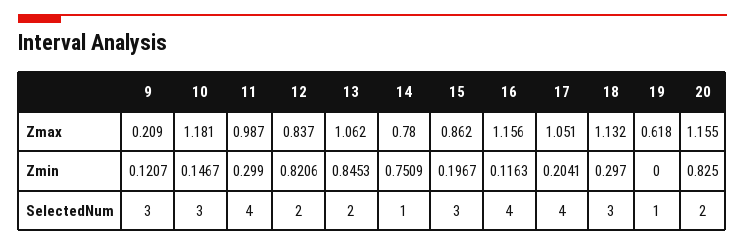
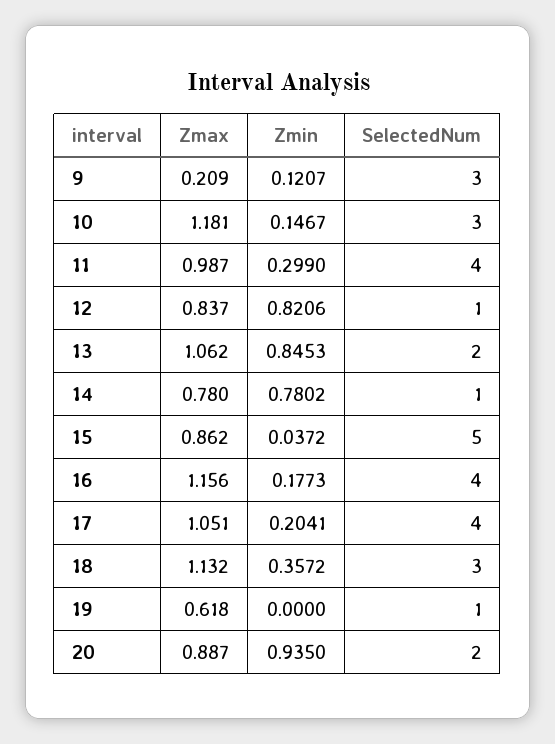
20, Zmax: 1.155 -> 0.887
14, Zmin: 0.7509 -> 0.7802
15, Zmin: 0.1967 -> 0.0372
16, Zmin: 0.1163 -> 0.1773
18, Zmin: 0.297 -> 0.3572
20, Zmin: 0.825 -> 0.935
12, SelectedNum: 2 -> 1
15, SelectedNum: 3 -> 5

